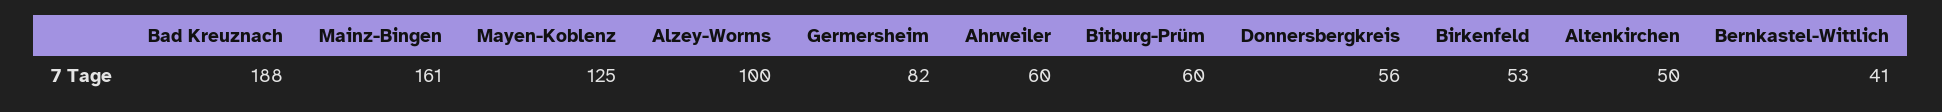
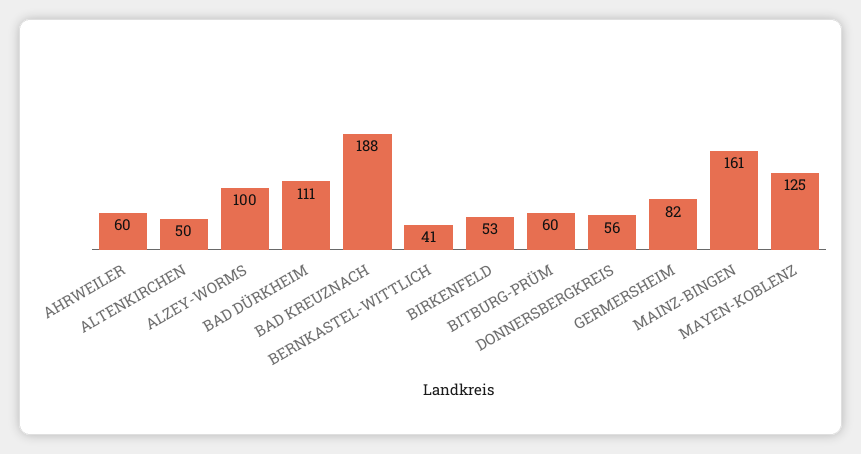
BAD DÜRKHEIM: none -> 111

